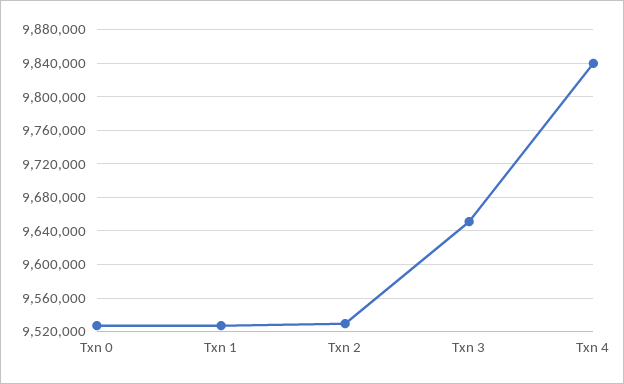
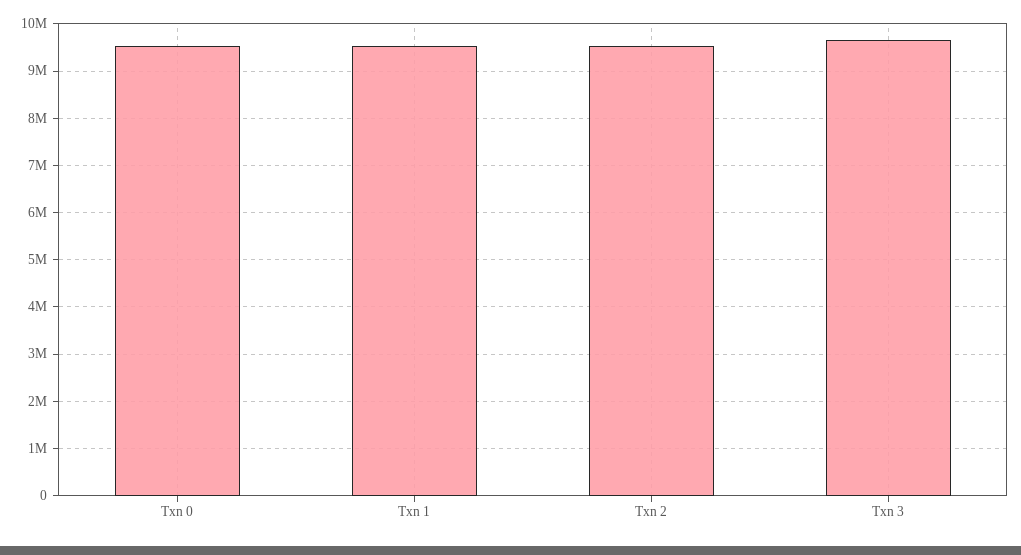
Txn 4: 9840000 -> none

